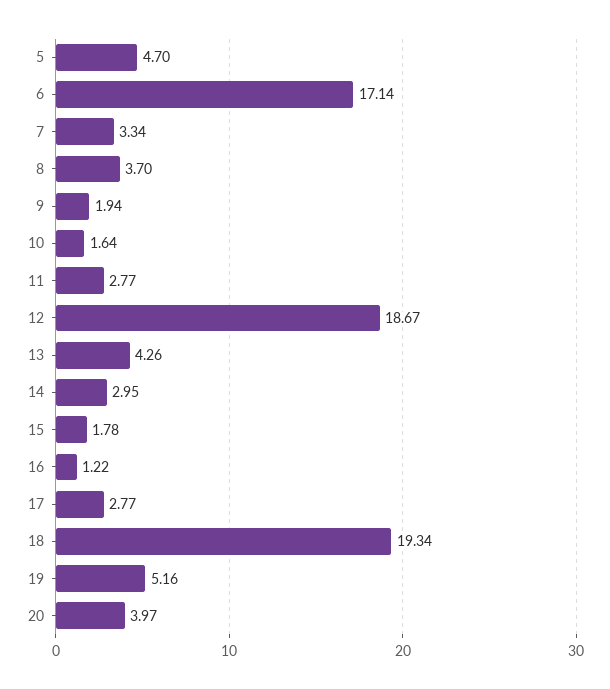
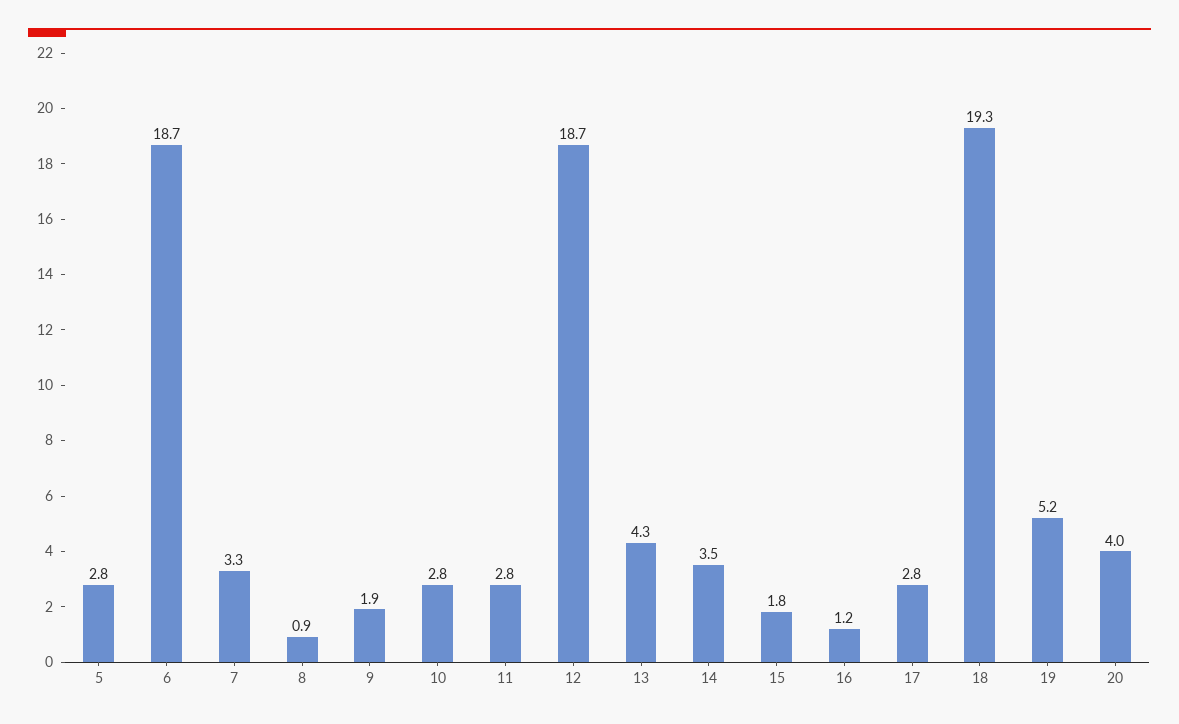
5: 4.7 -> 2.8
6: 17.14 -> 18.7
8: 3.7 -> 0.9
10: 1.64 -> 2.8
14: 2.95 -> 3.5

